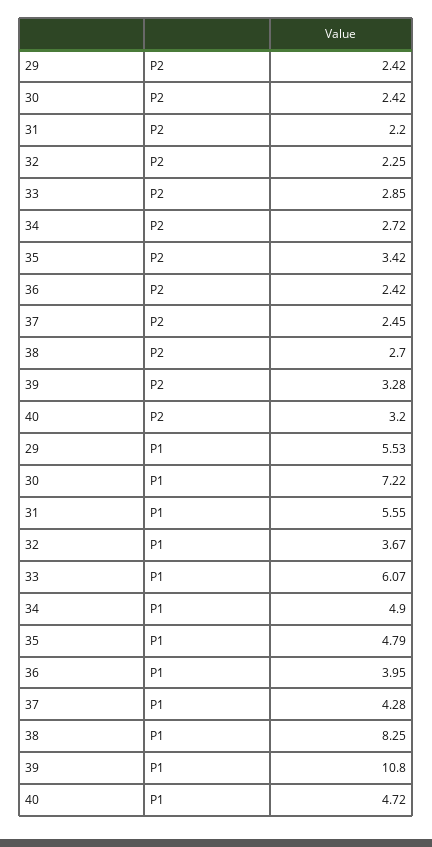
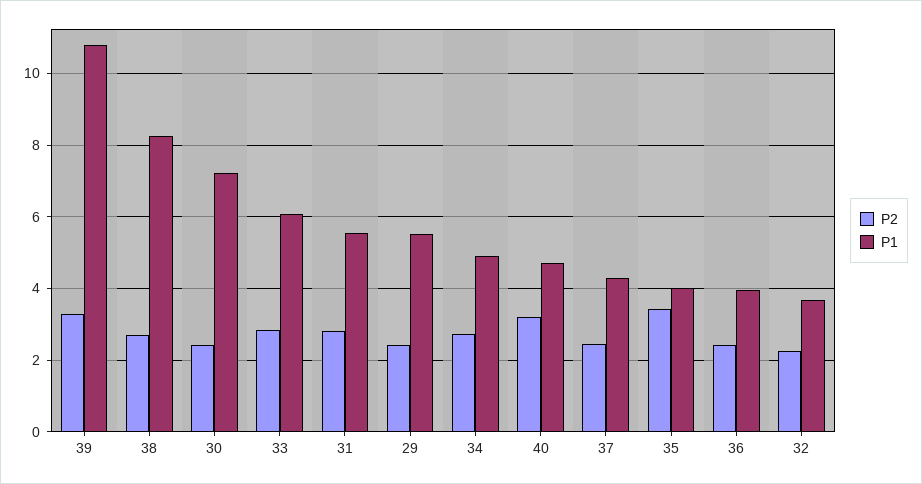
P2, 31: 2.2 -> 2.8
P1, 35: 4.79 -> 4

